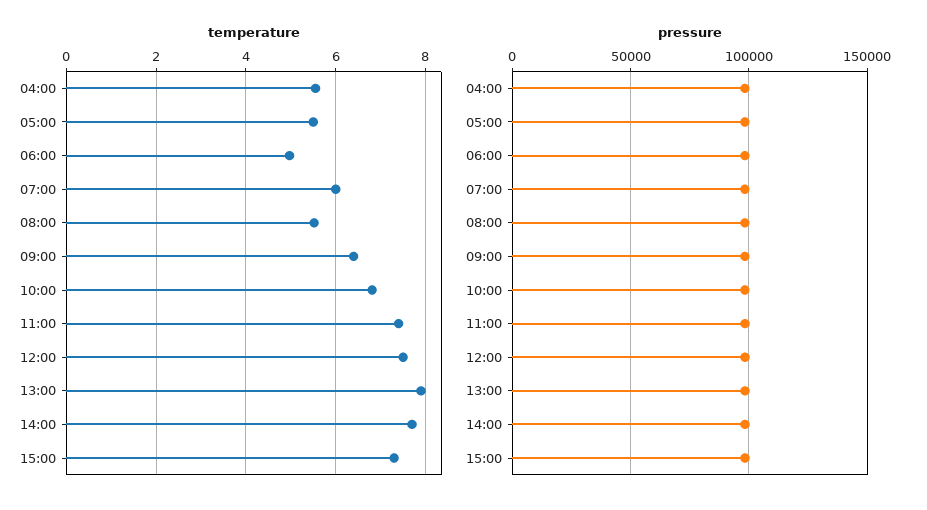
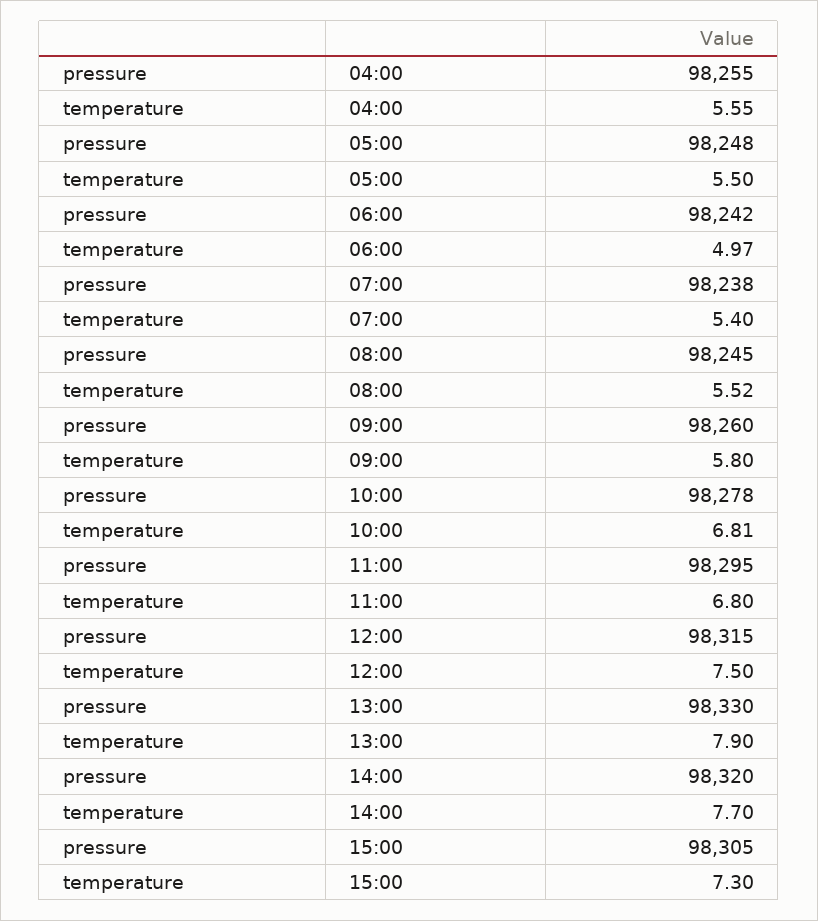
temperature, 07:00: 6 -> 5.4
temperature, 09:00: 6.4 -> 5.8
temperature, 11:00: 7.4 -> 6.8

